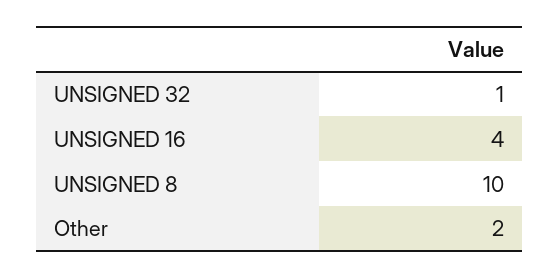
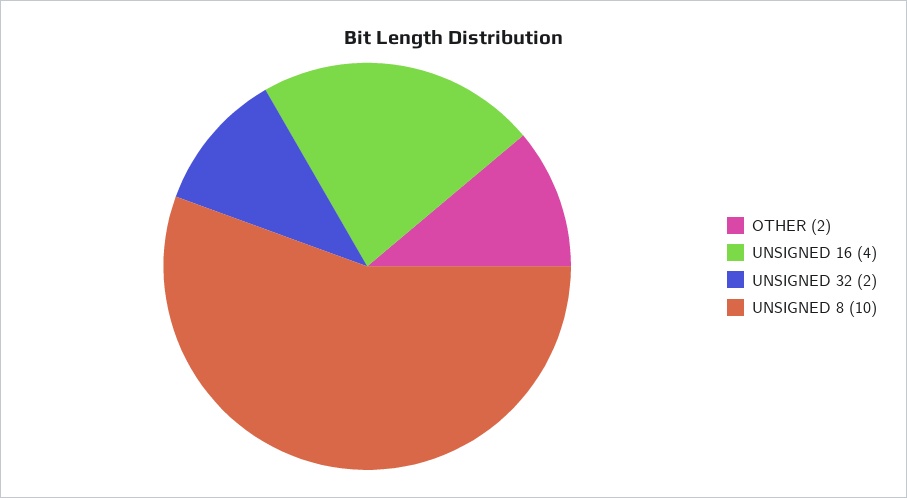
UNSIGNED 32: 1 -> 2

